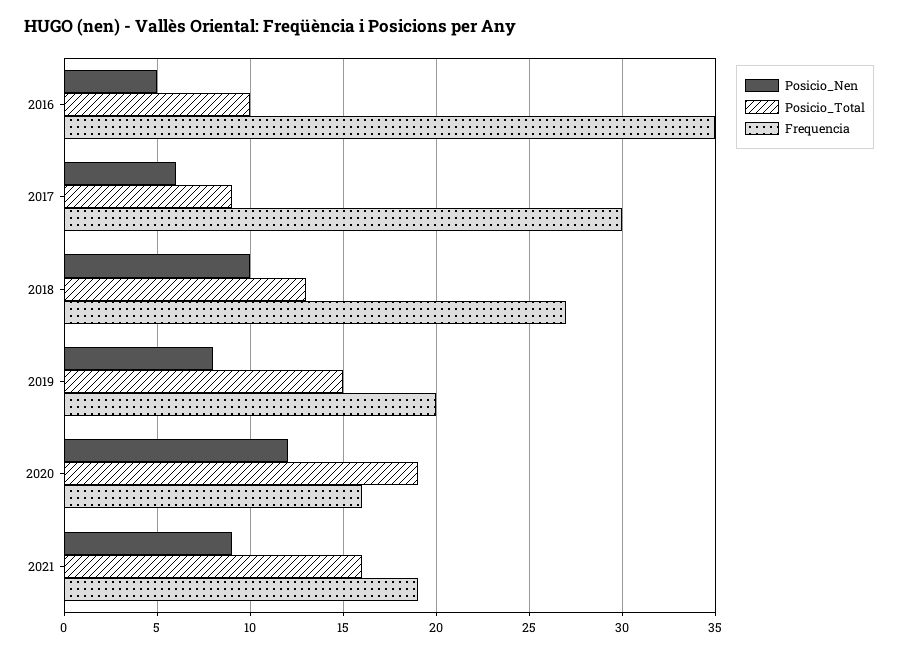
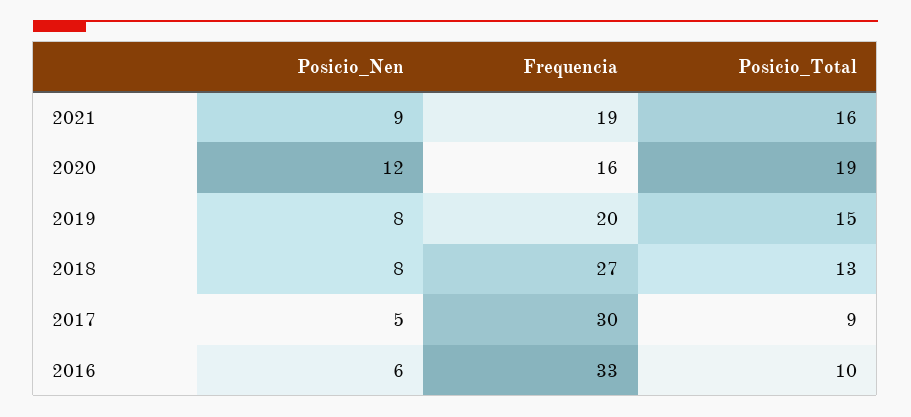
Posicio_Nen, 2016: 5 -> 6
Frequencia, 2016: 35 -> 33
Posicio_Nen, 2017: 6 -> 5
Posicio_Nen, 2018: 10 -> 8

